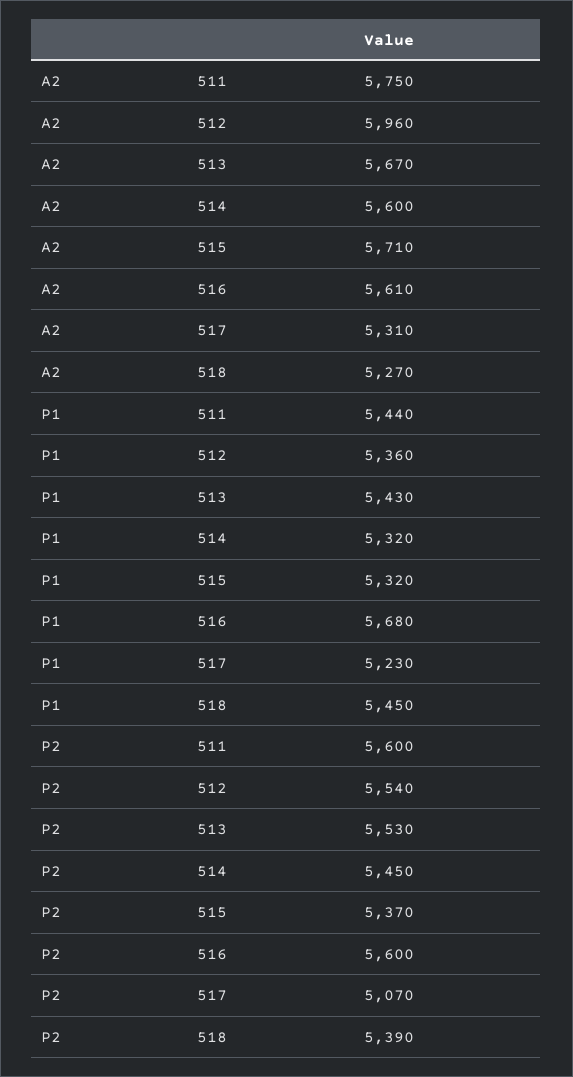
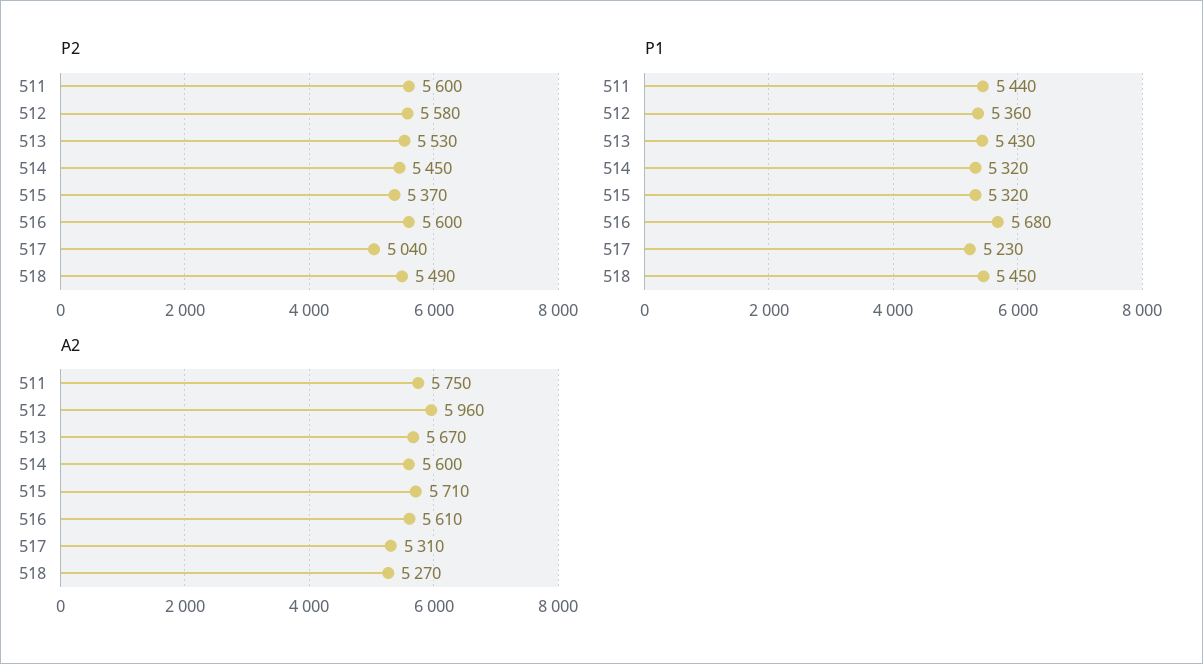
P2, 512: 5540 -> 5580
P2, 517: 5070 -> 5040
P2, 518: 5390 -> 5490

